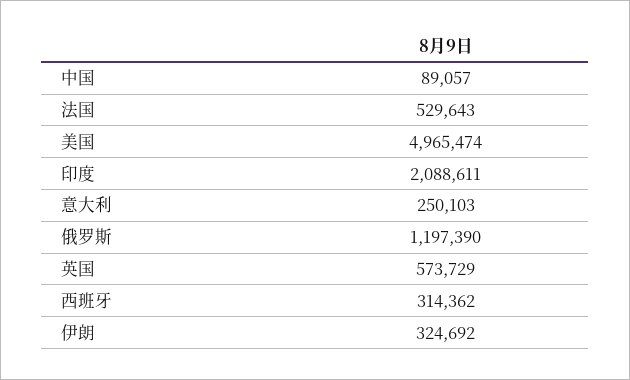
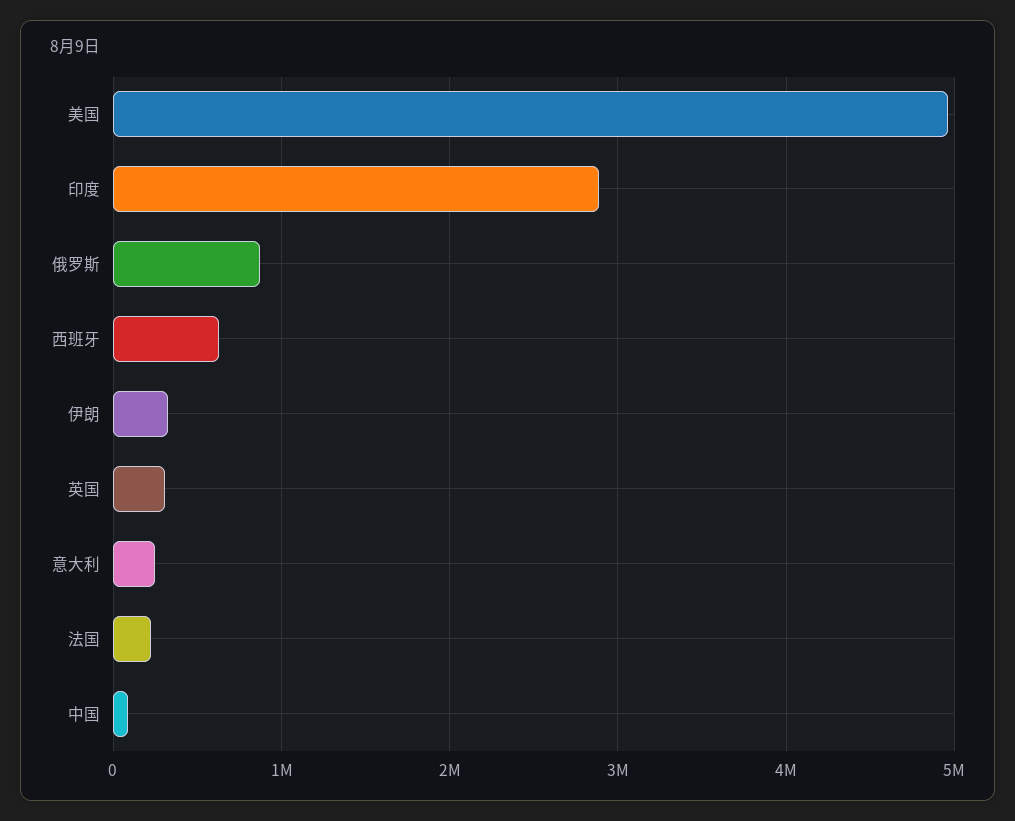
法国: 529643 -> 200000
印度: 2088611 -> 2900000
俄罗斯: 1197390 -> 900000
英国: 573729 -> 300000
西班牙: 314362 -> 600000

